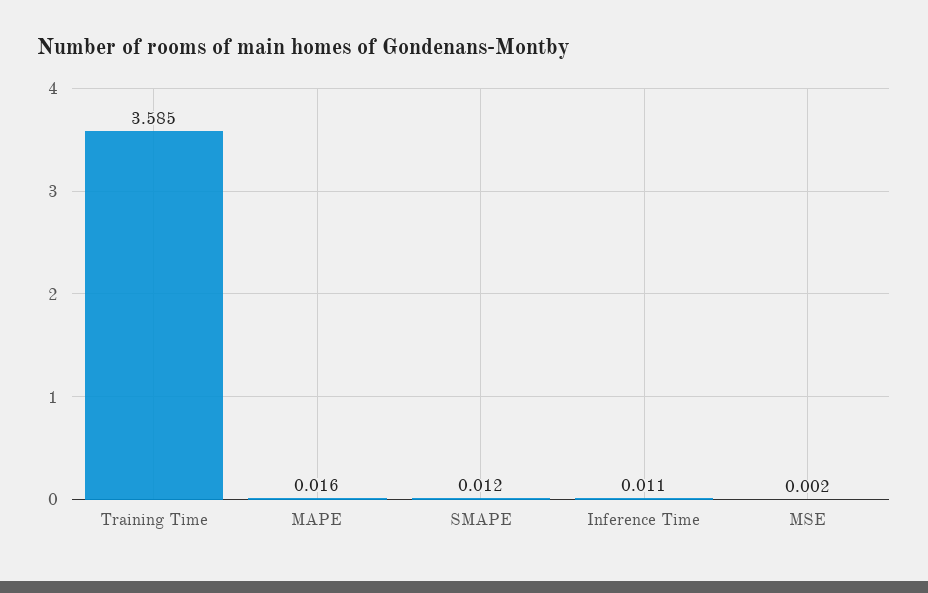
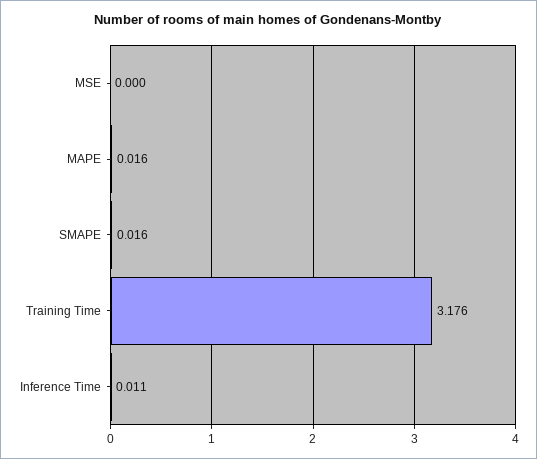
Training Time: 3.585 -> 3.176
SMAPE: 0.012 -> 0.016
MSE: 0.002 -> 0

